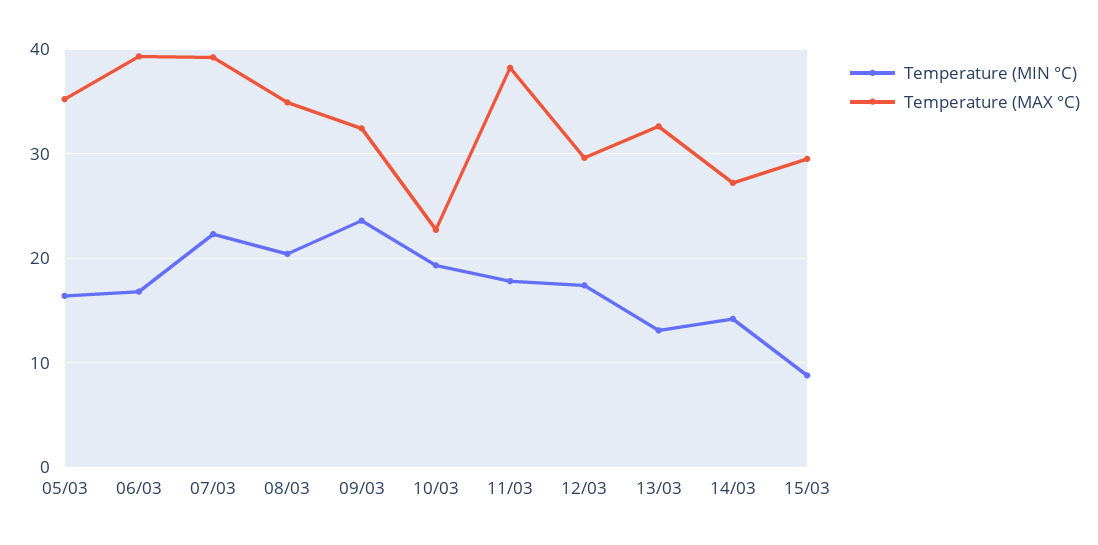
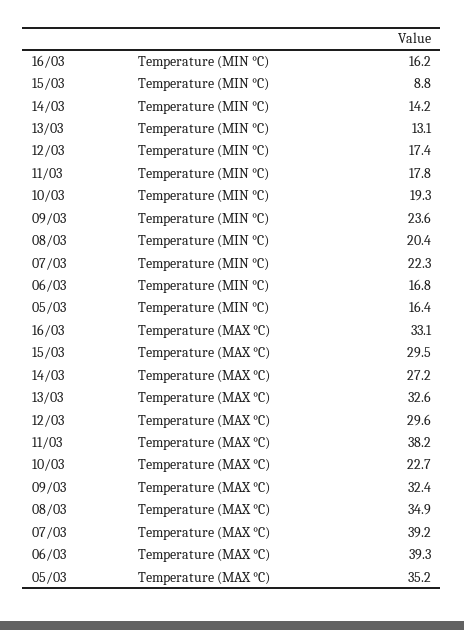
Temperature (MIN °C), 16/03: none -> 16.2
Temperature (MAX °C), 16/03: none -> 33.1

